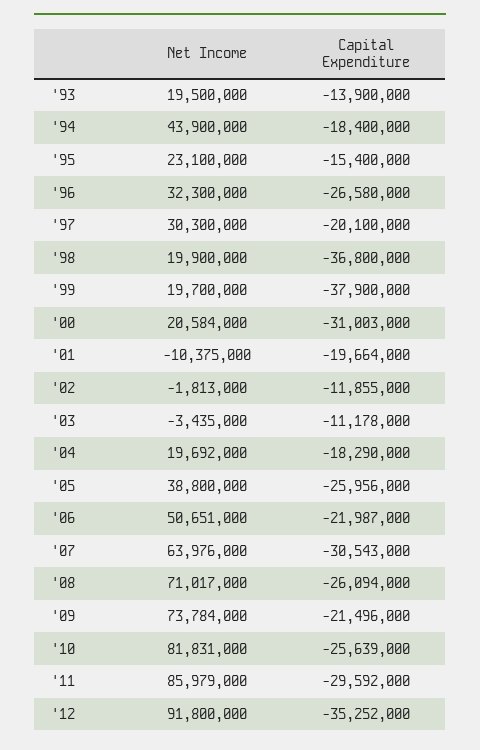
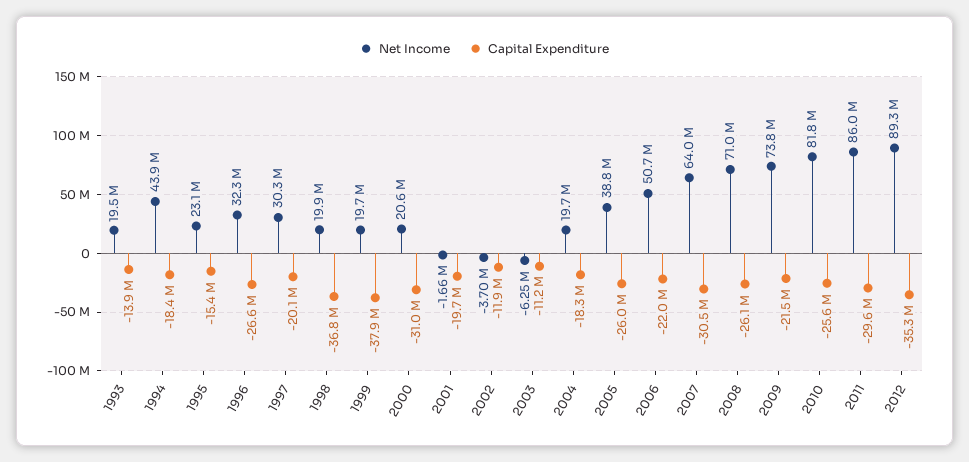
Net Income, '01: -10375000 -> -1660000
Net Income, '02: -1813000 -> -3700000
Net Income, '03: -3435000 -> -6250000
Net Income, '12: 91800000 -> 89300000

